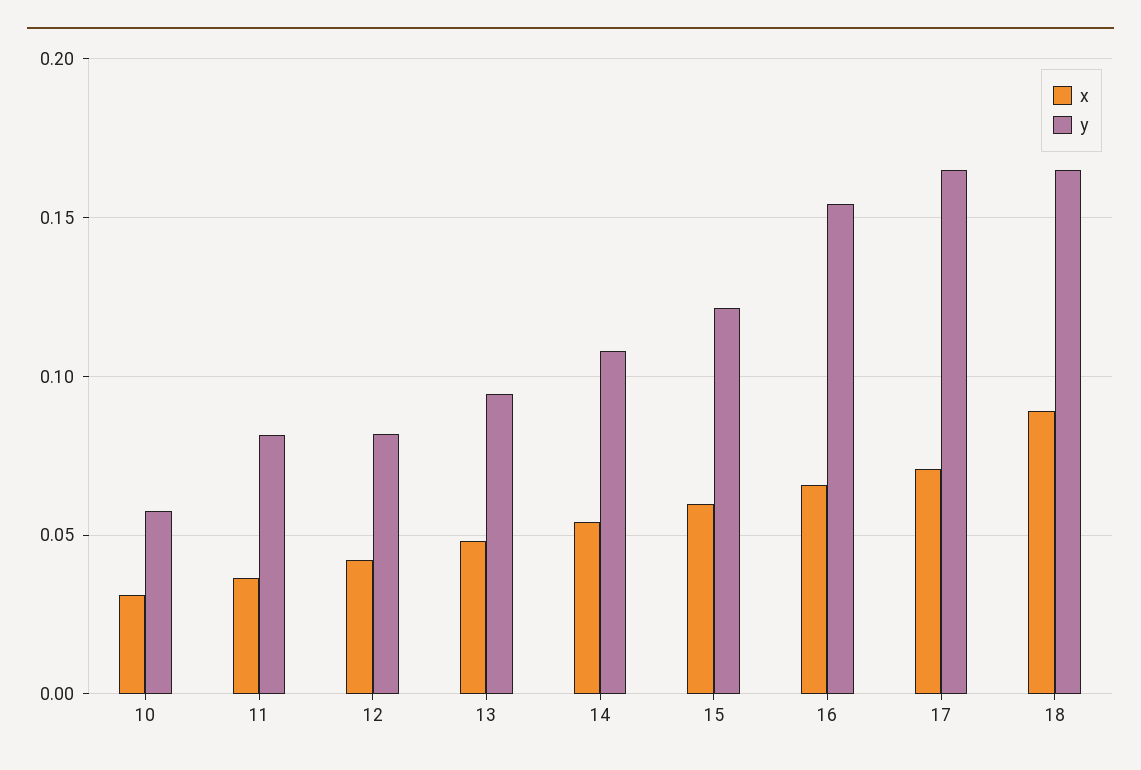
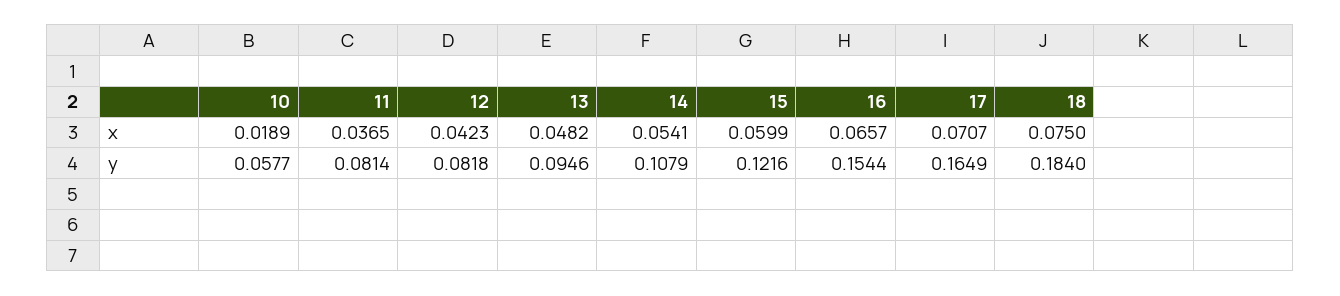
x, 10: 0.03 -> 0.0189
x, 18: 0.09 -> 0.075
y, 18: 0.165 -> 0.184

